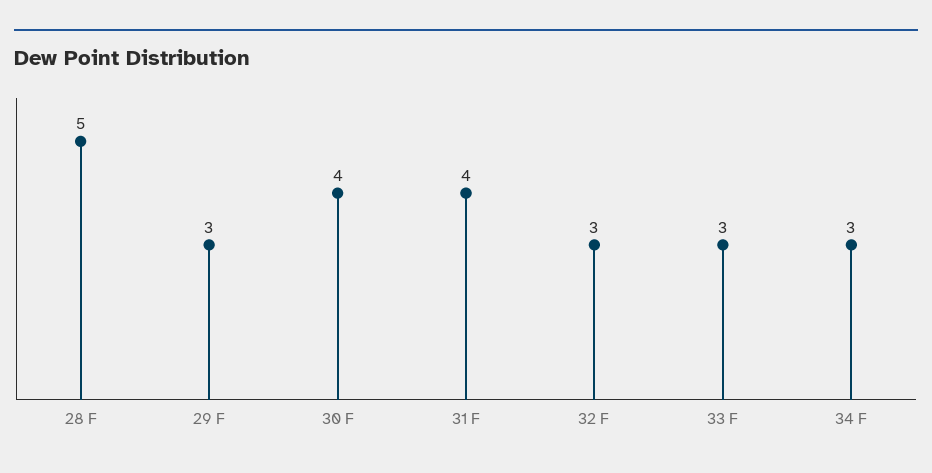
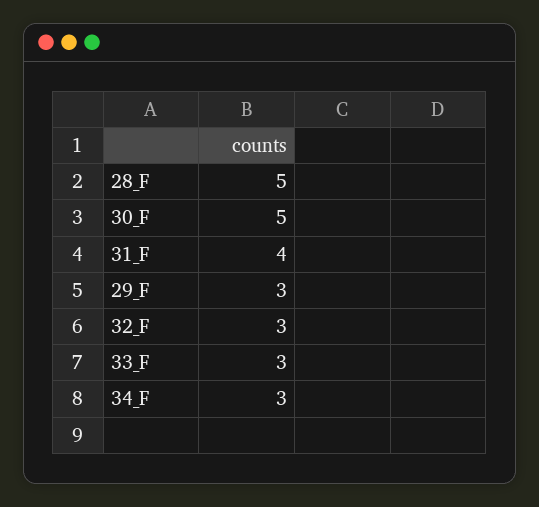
30 F: 4 -> 5

